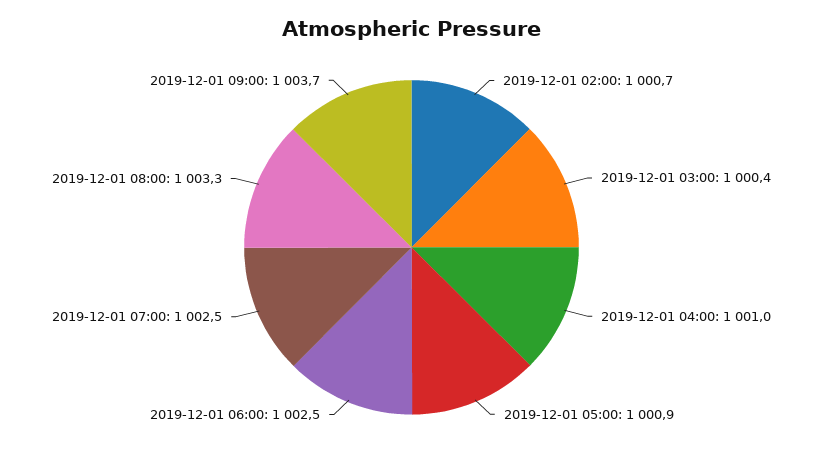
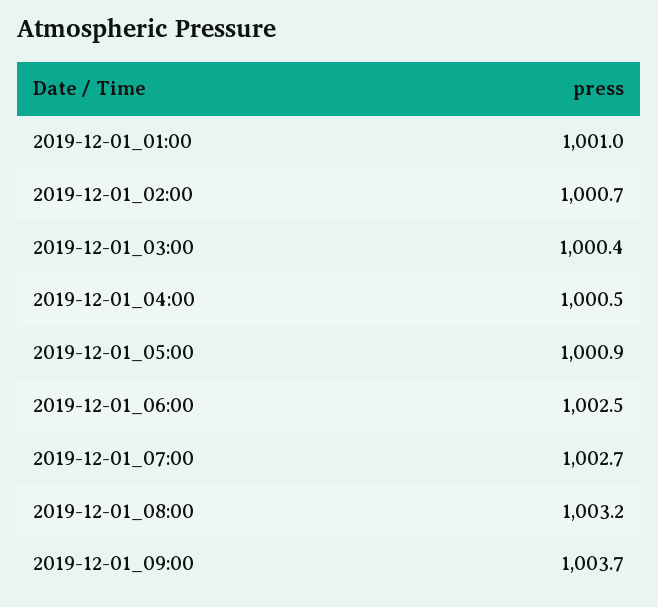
2019-12-01 04:00: 1001 -> 1000.5
2019-12-01 07:00: 1002.5 -> 1002.7
2019-12-01 08:00: 1003.3 -> 1003.2
2019-12-01_01:00: none -> 1001

